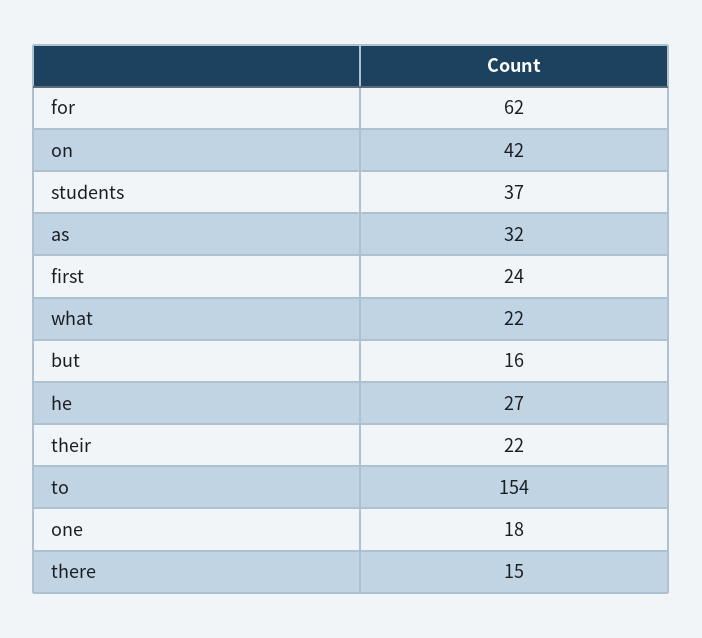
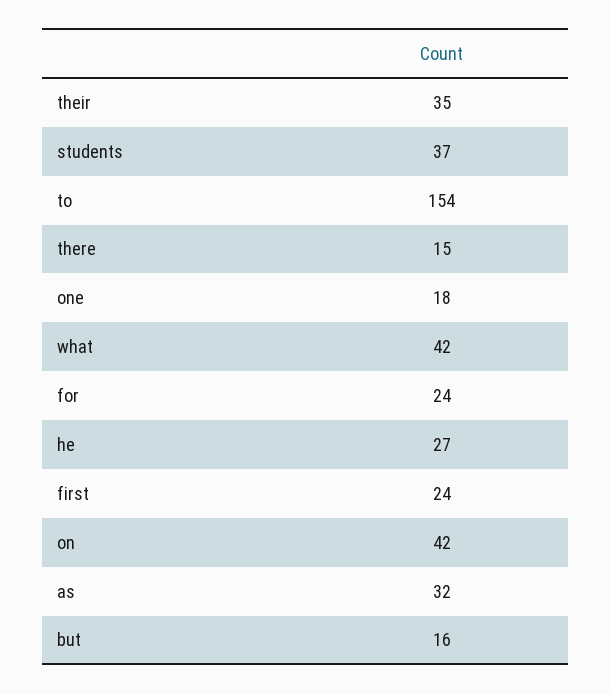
for: 62 -> 24
what: 22 -> 42
their: 22 -> 35

